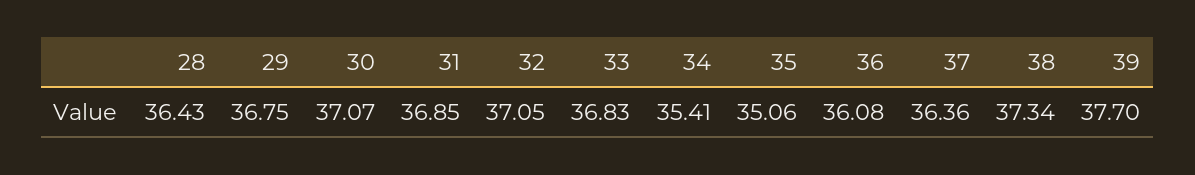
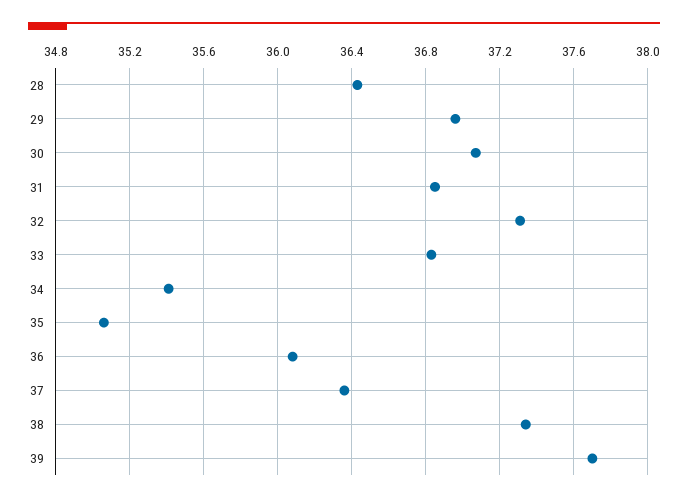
29: 36.75 -> 36.95
32: 37.05 -> 37.3

